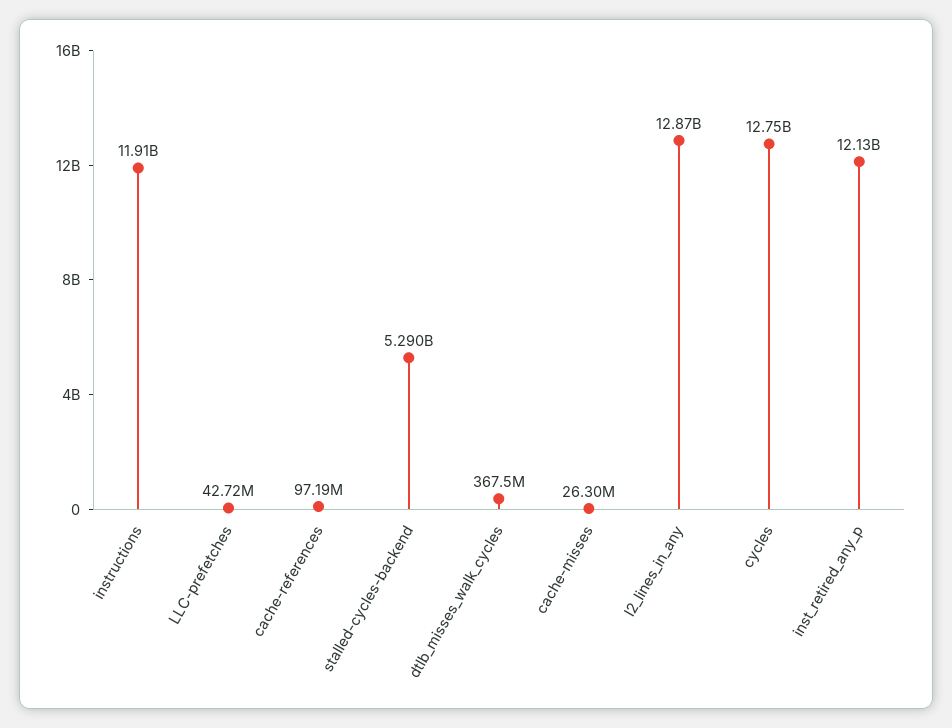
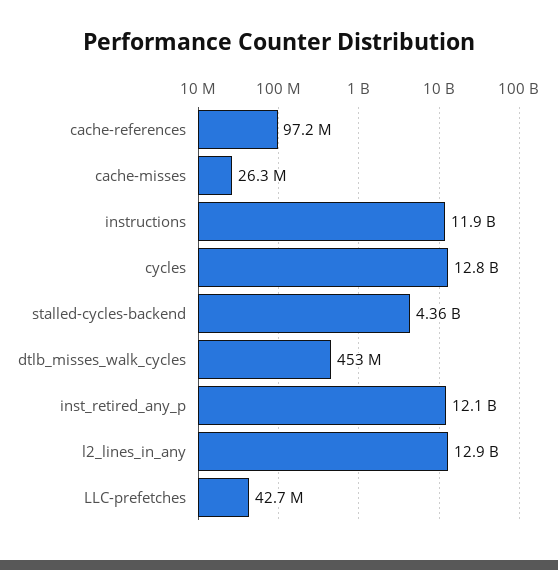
stalled-cycles-backend: 5290000000 -> 4360000000
dtlb_misses_walk_cycles: 367500000 -> 453000000

